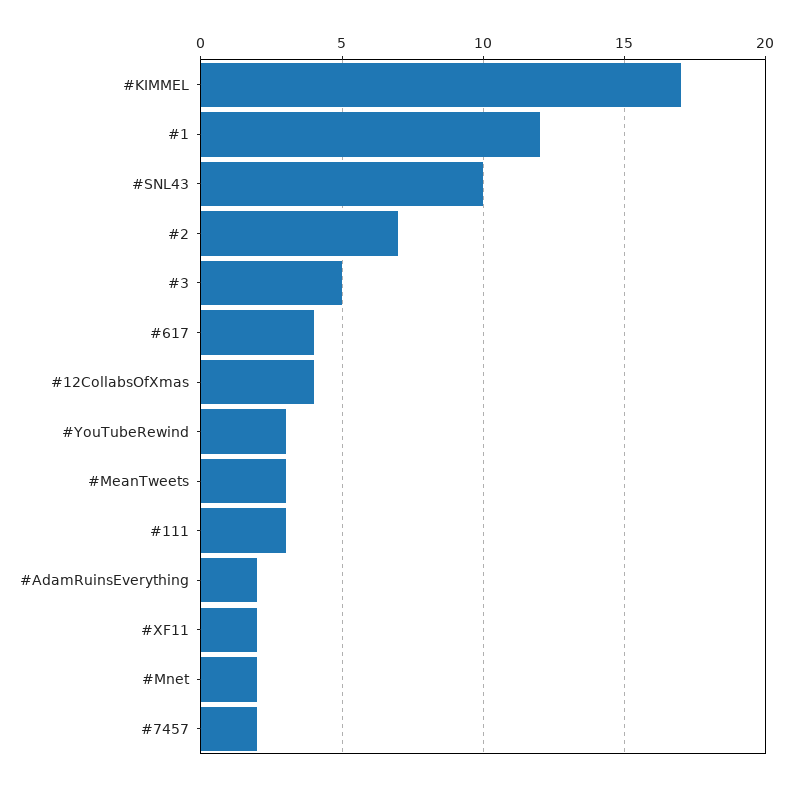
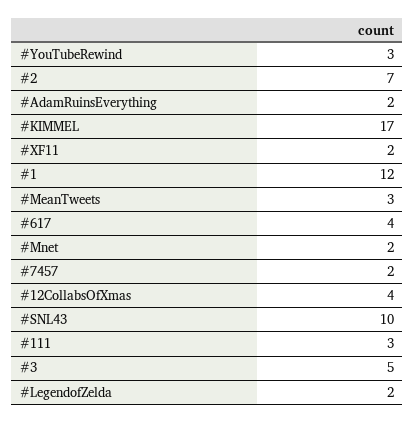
#LegendofZelda: none -> 2

